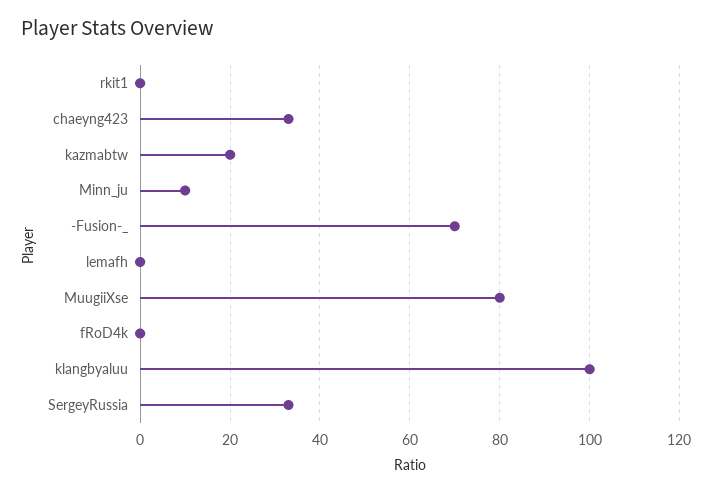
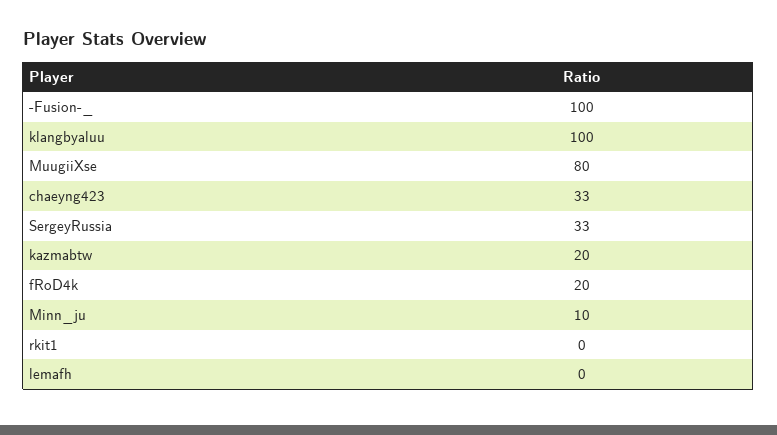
-Fusion-_: 70 -> 100
fRoD4k: 0 -> 20

